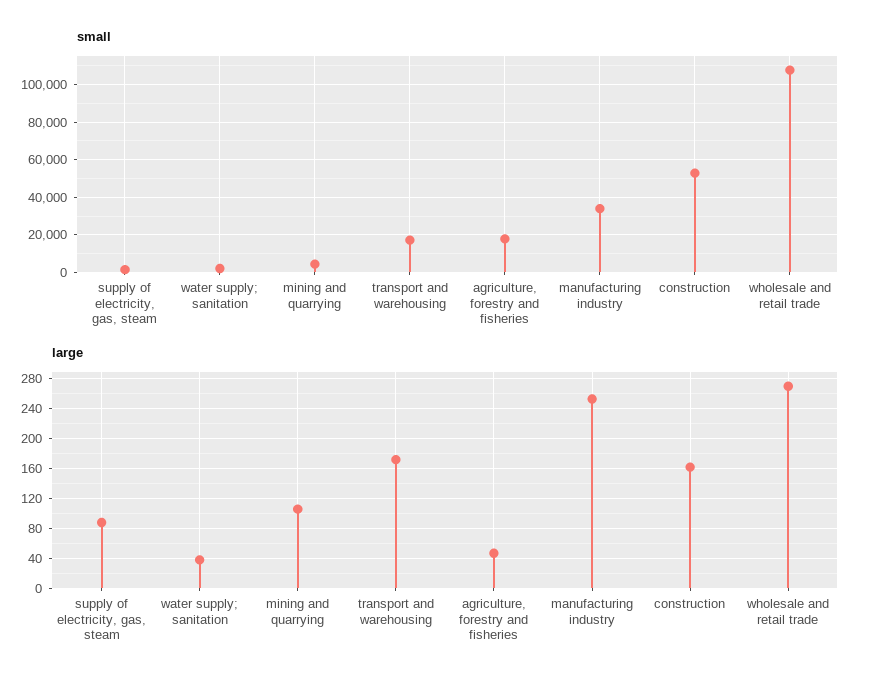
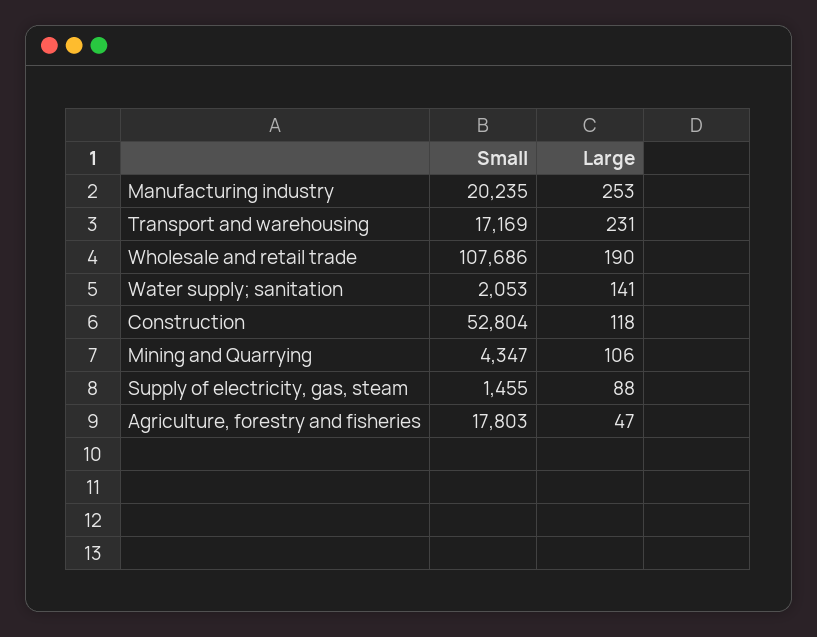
small, manufacturing industry: 35000 -> 20235
large, water supply; sanitation: 40 -> 141
large, transport and warehousing: 170 -> 231
large, construction: 160 -> 118
large, wholesale and retail trade: 270 -> 190

